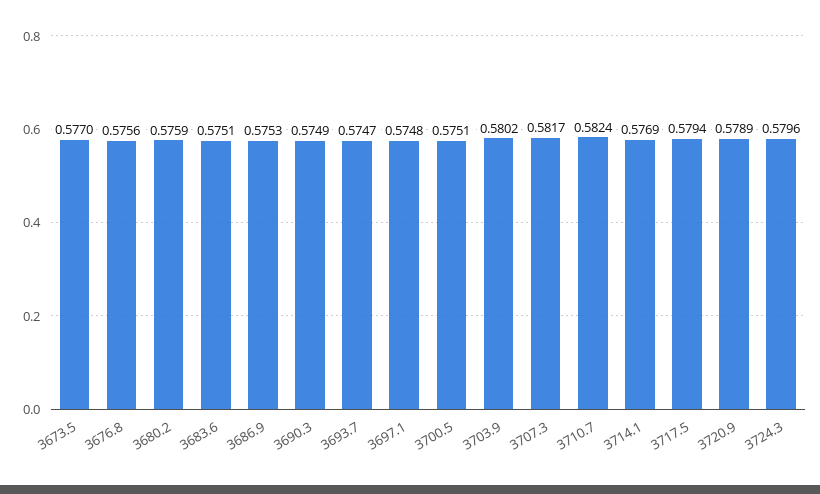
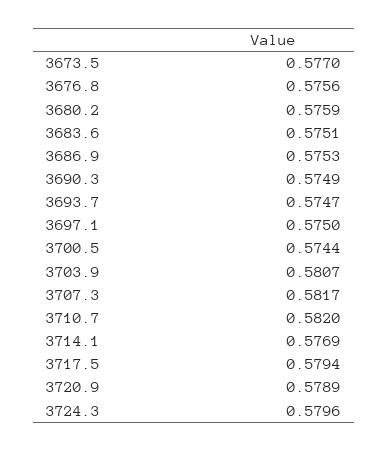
3697.1: 0.5748 -> 0.575
3700.5: 0.5751 -> 0.5744
3703.9: 0.5802 -> 0.5807
3710.7: 0.5824 -> 0.582

